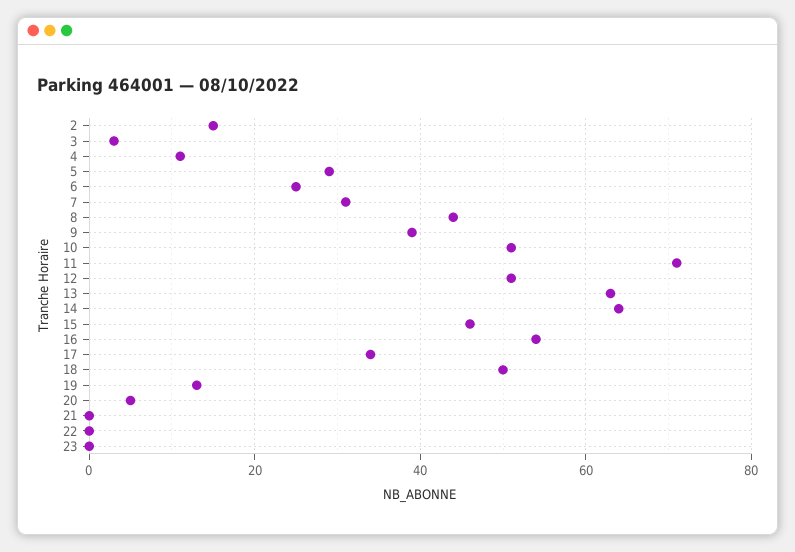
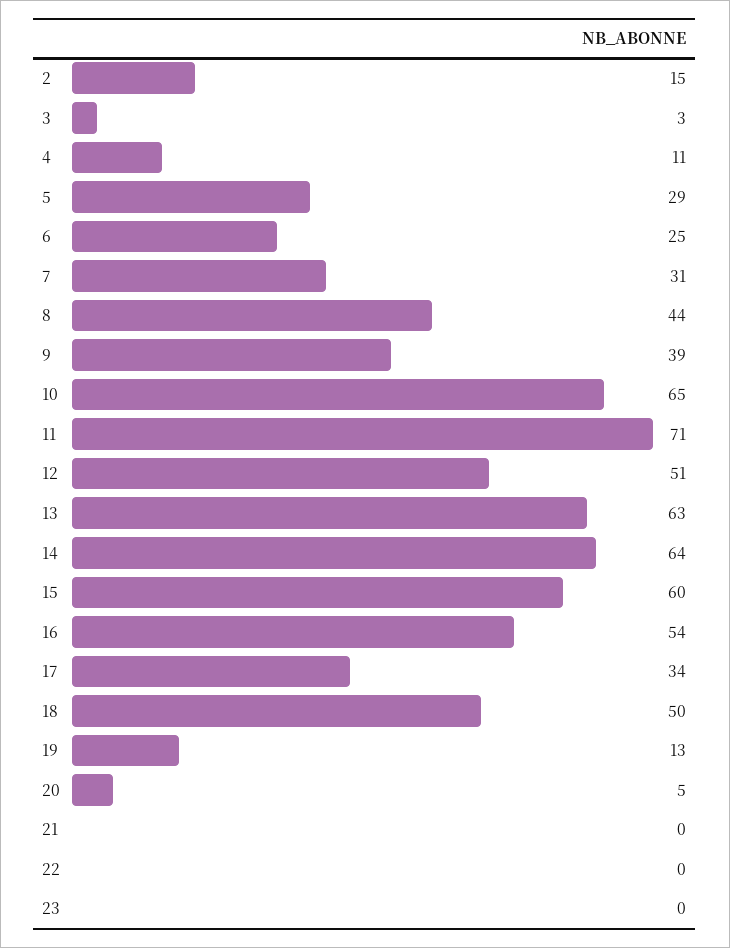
10: 50 -> 65
15: 45 -> 60

